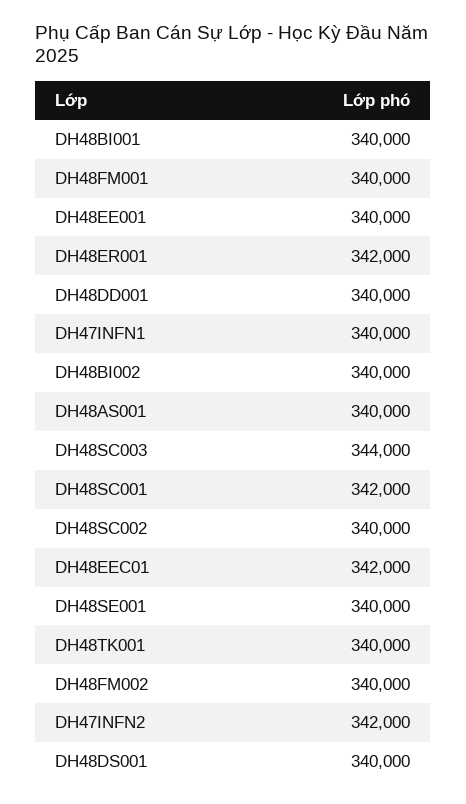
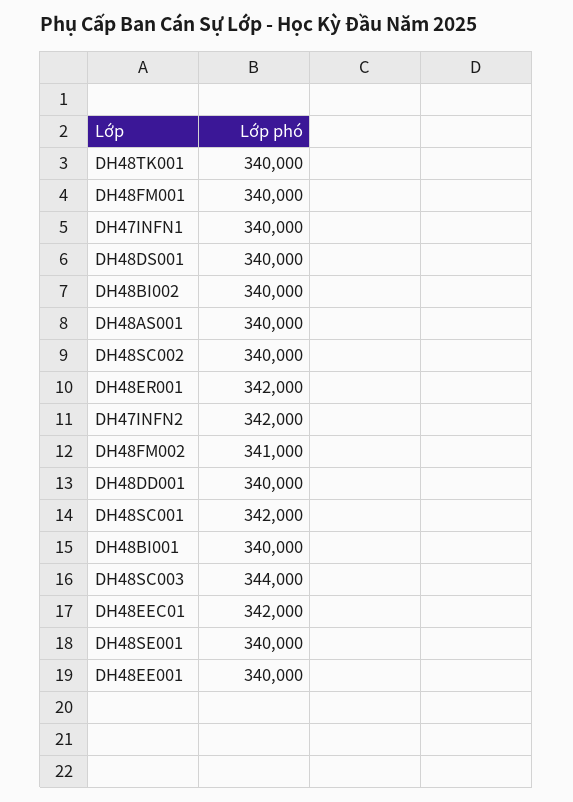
DH48FM002: 340000 -> 341000

